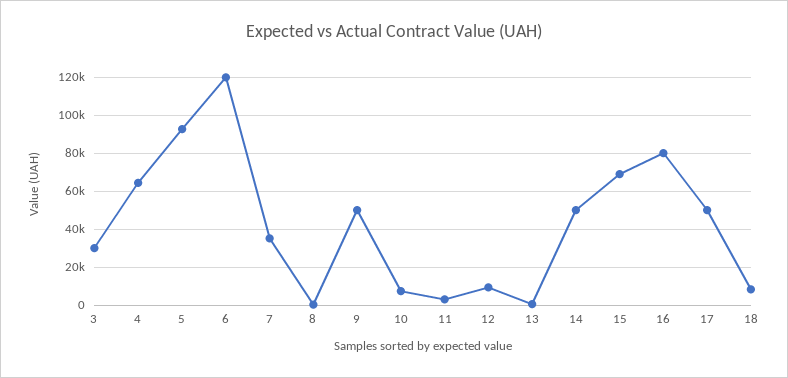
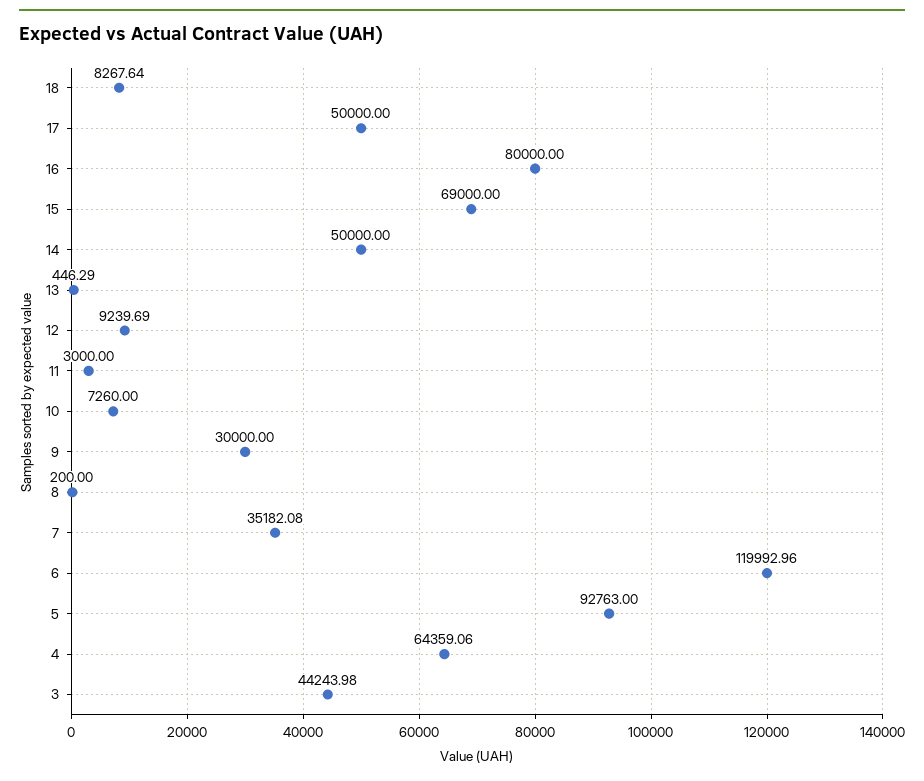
3: 30000 -> 44243.98
9: 50000 -> 30000

